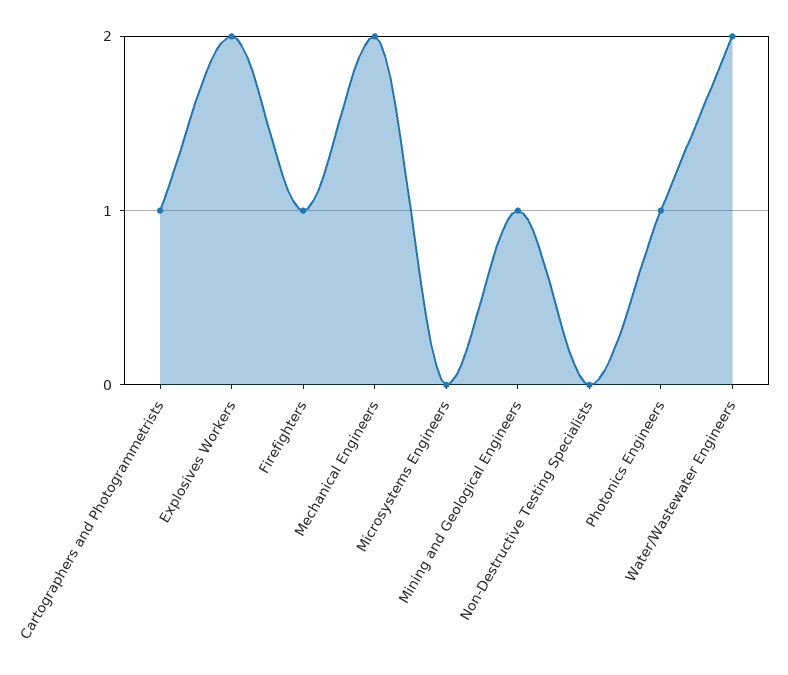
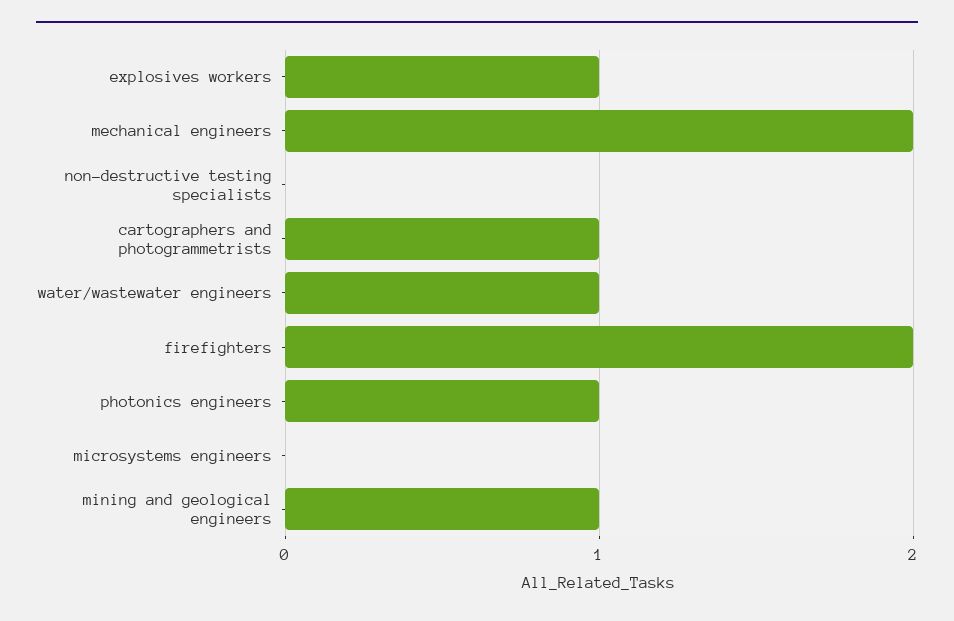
Explosives Workers: 2 -> 1
Firefighters: 1 -> 2
Water/Wastewater Engineers: 2 -> 1

